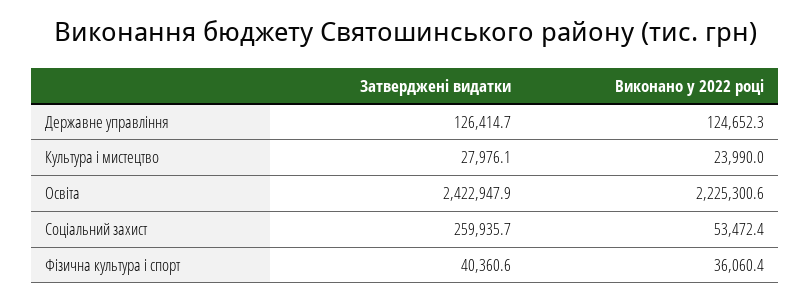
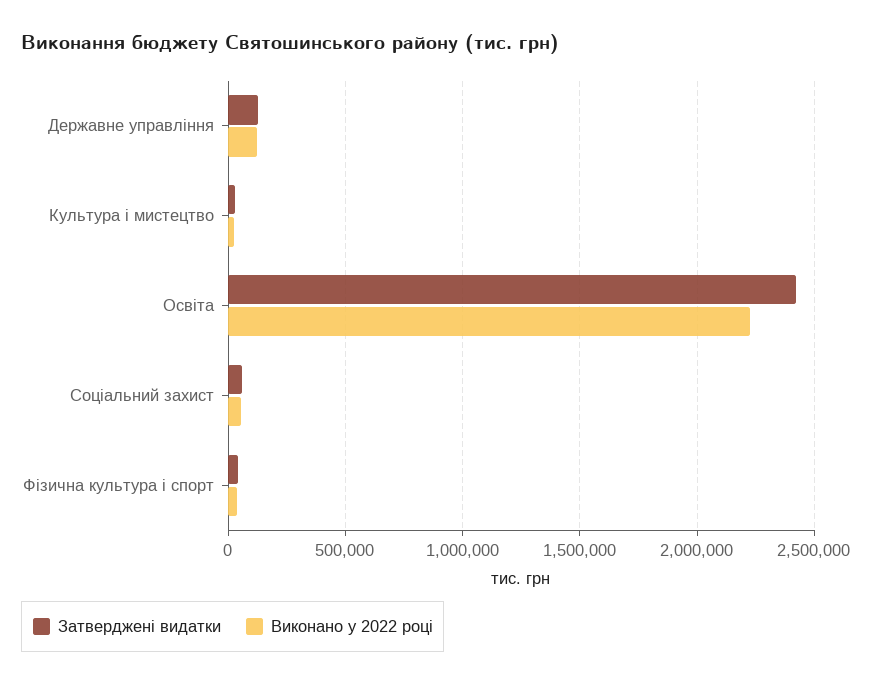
Затверджені видатки, Соціальний захист: 259935.7 -> 50000

